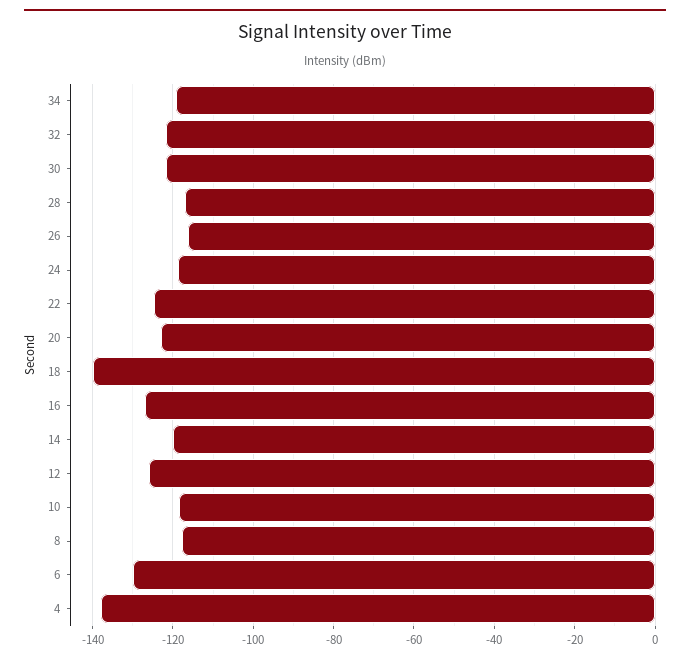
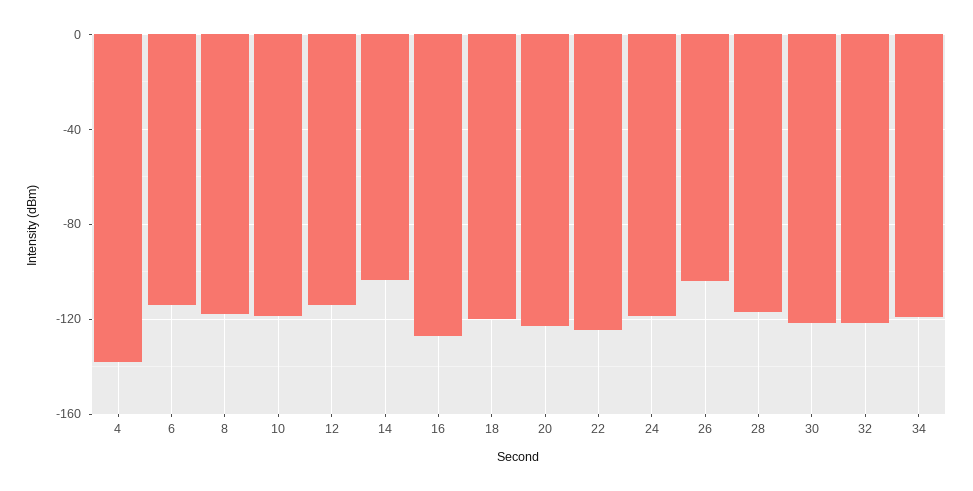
26: -116 -> -105
18: -140 -> -120
14: -120 -> -105
12: -126 -> -115
6: -130 -> -115

